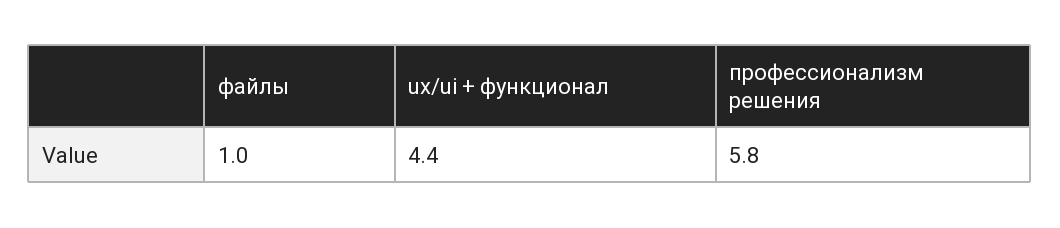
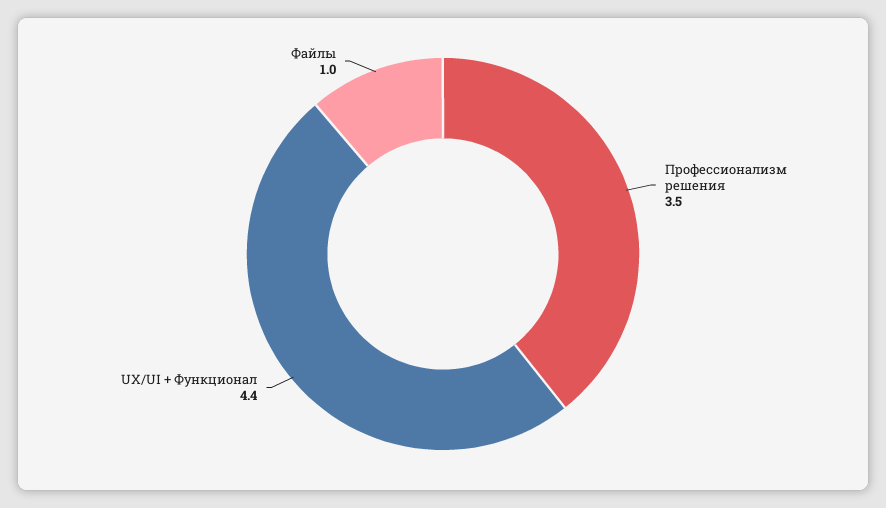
профессионализм решения: 5.8 -> 3.5

